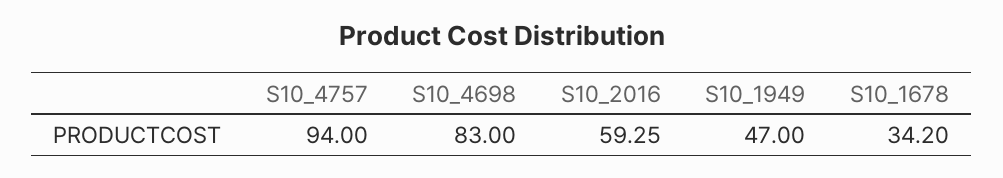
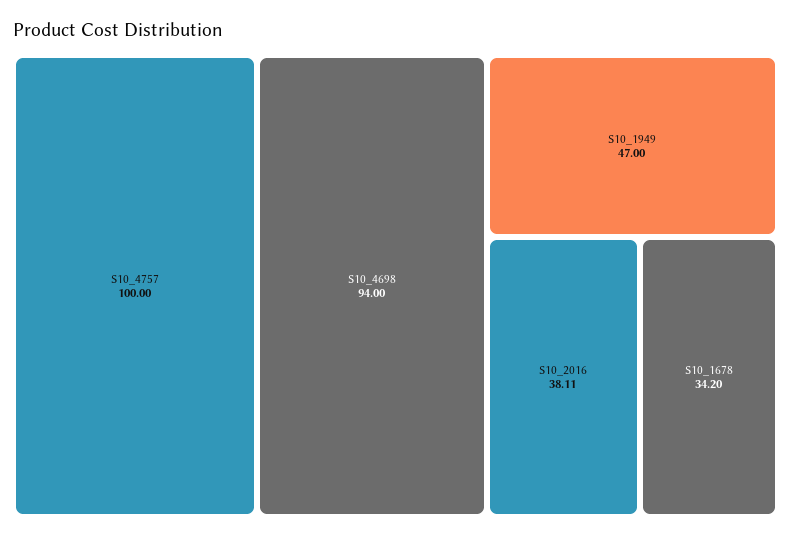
S10_4757: 94 -> 100
S10_4698: 83 -> 94
S10_2016: 59.25 -> 38.11

